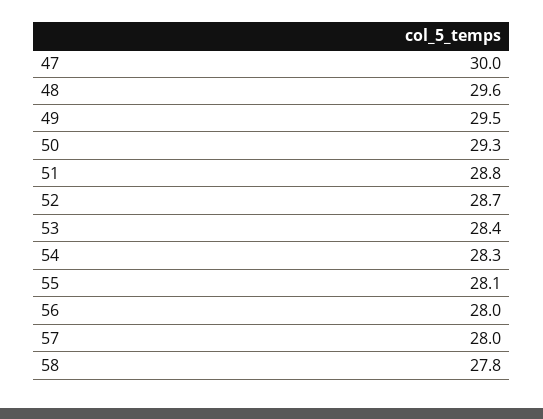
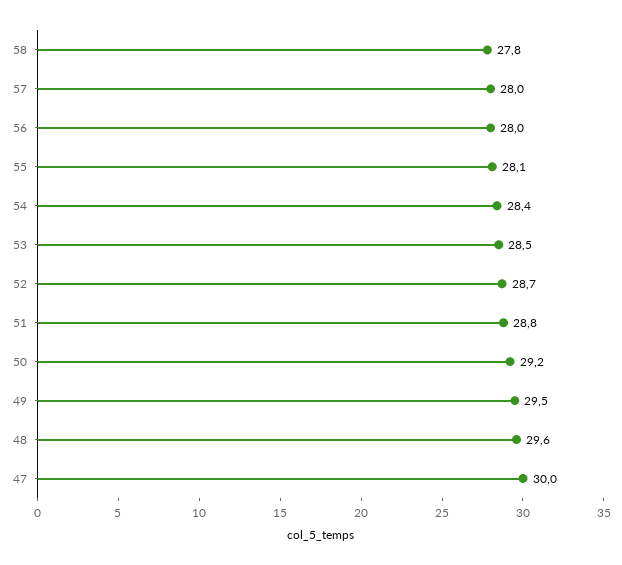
50: 29.3 -> 29.2
53: 28.4 -> 28.5
54: 28.3 -> 28.4

